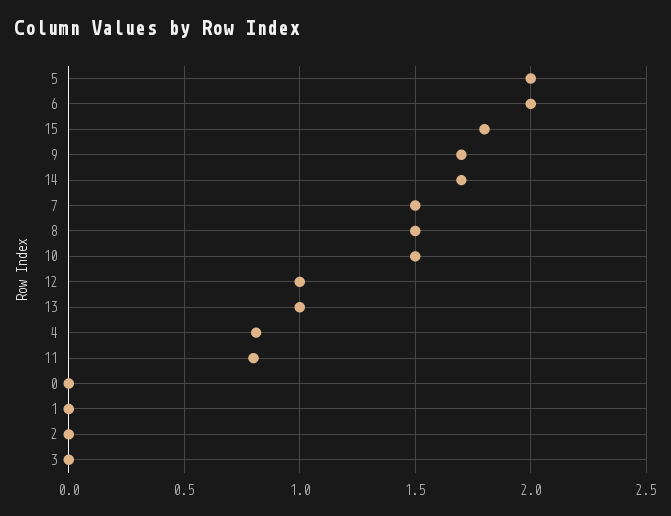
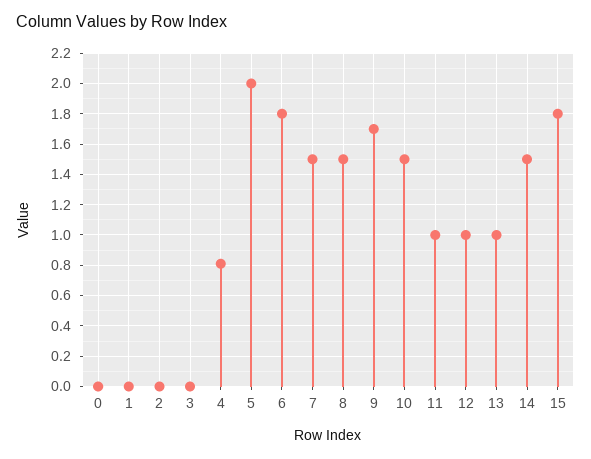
6: 2 -> 1.8
14: 1.7 -> 1.5
11: 0.8 -> 1

